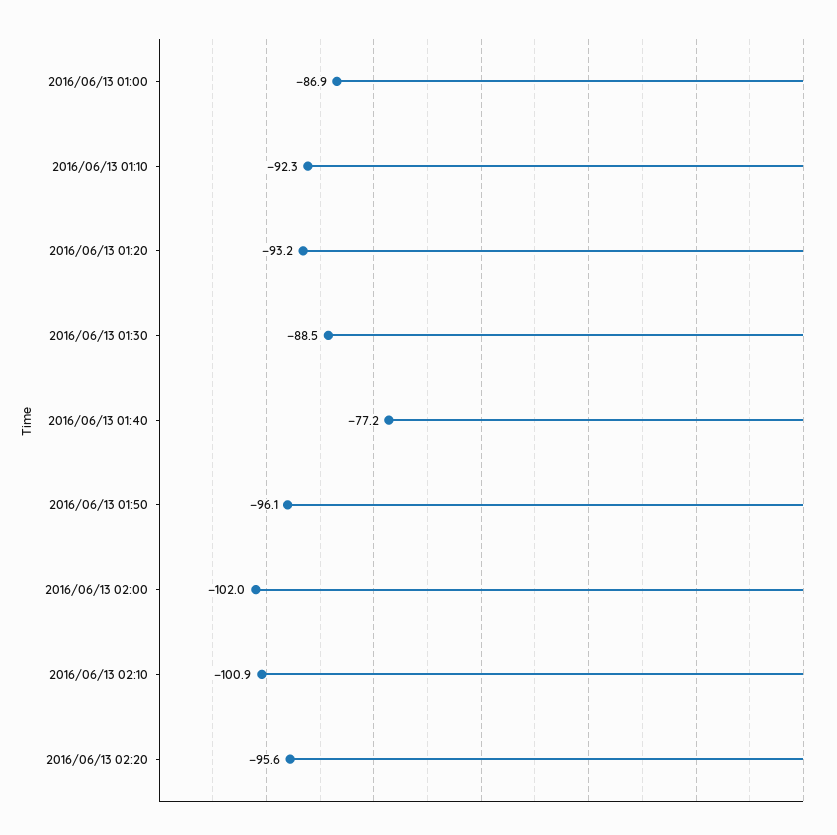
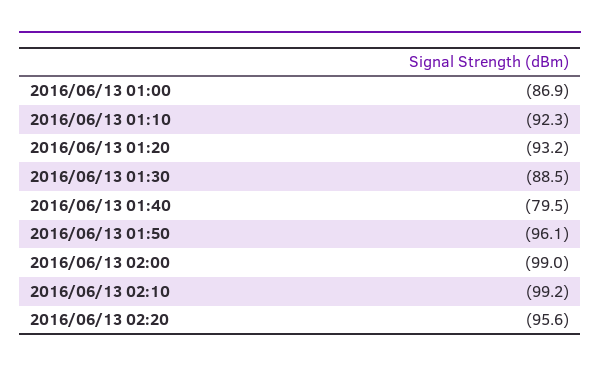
2016/06/13 01:40: -77.2 -> -79.5
2016/06/13 02:00: -102 -> -99
2016/06/13 02:10: -100.9 -> -99.2

